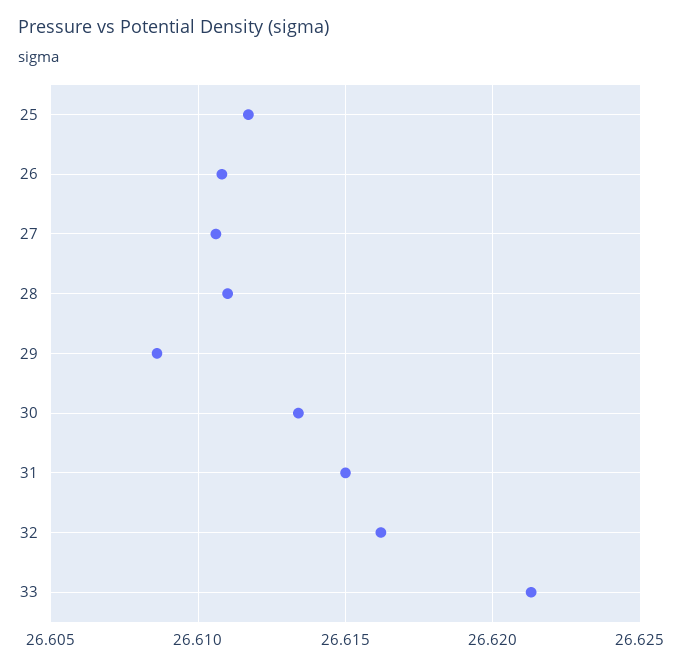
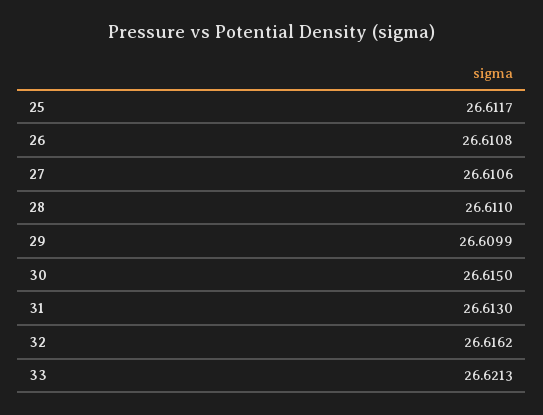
29: 26.6085 -> 26.6099
30: 26.6135 -> 26.615
31: 26.615 -> 26.613

